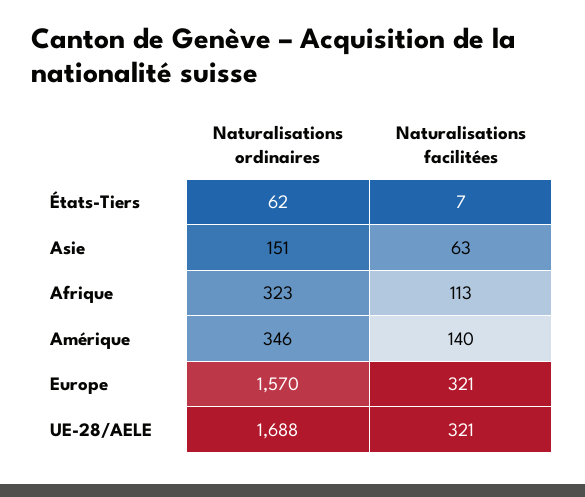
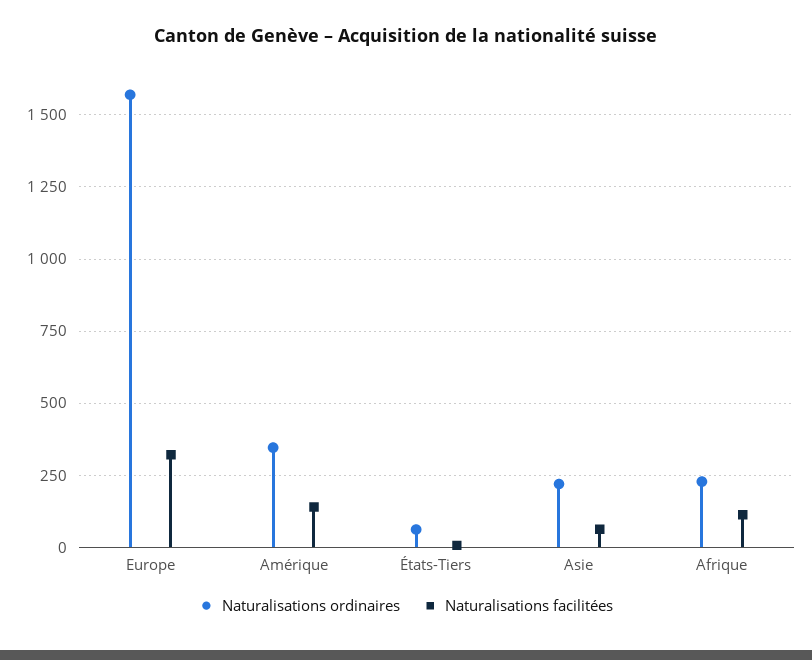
Naturalisations ordinaires, Asie: 151 -> 225
Naturalisations ordinaires, Afrique: 323 -> 225
Naturalisations ordinaires, UE-28/AELE: 1688 -> none
Naturalisations facilitées, UE-28/AELE: 321 -> none

